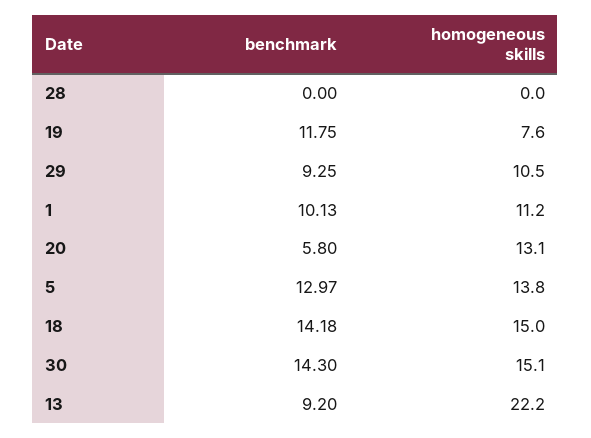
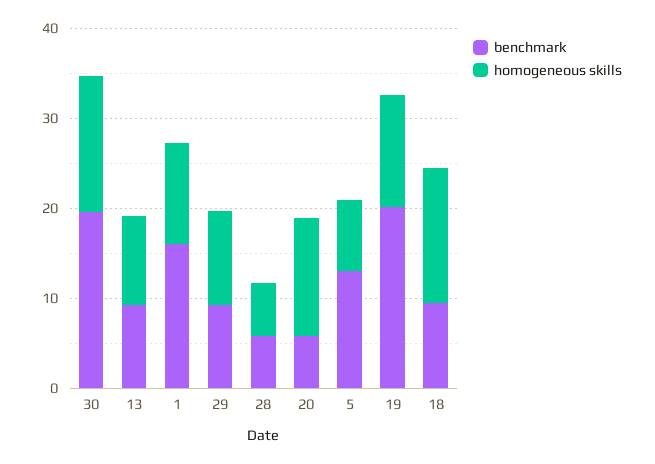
benchmark, 28: 0 -> 6
homogeneous skills, 28: 0 -> 6
benchmark, 19: 11.75 -> 20
homogeneous skills, 19: 7.6 -> 12
benchmark, 1: 10.13 -> 16
homogeneous skills, 5: 13.8 -> 8
benchmark, 18: 14.18 -> 10
benchmark, 30: 14.3 -> 20
homogeneous skills, 13: 22.2 -> 10

